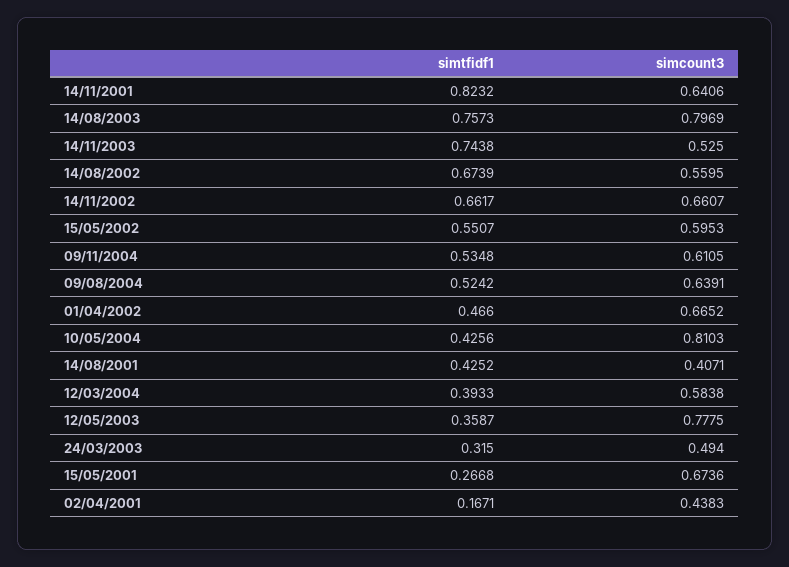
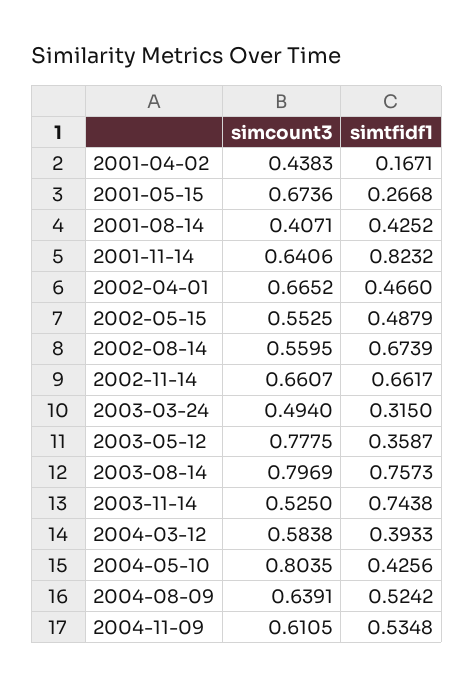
simtfidf1, 15/05/2002: 0.5507 -> 0.4879
simcount3, 15/05/2002: 0.5953 -> 0.5525
simcount3, 10/05/2004: 0.8103 -> 0.8035

